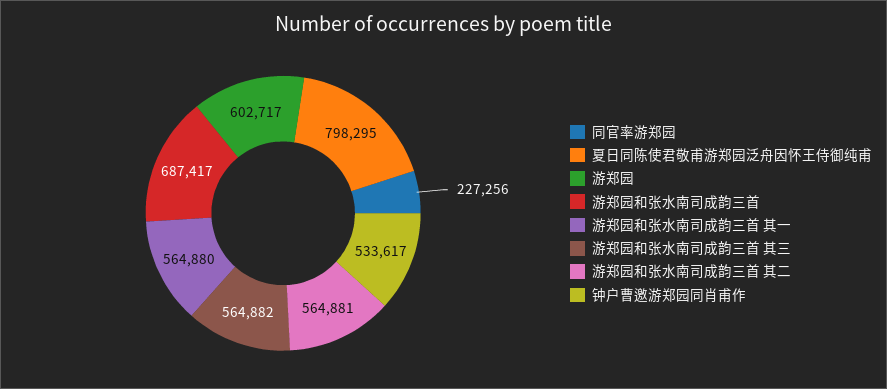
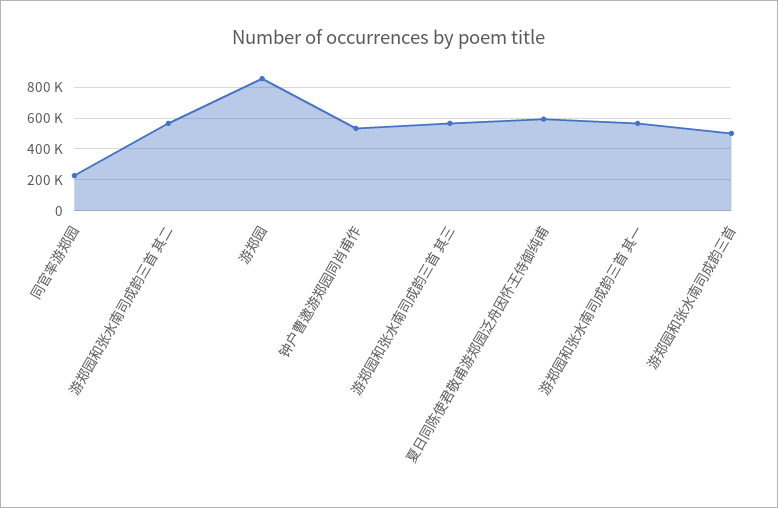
夏日同陈使君敬甫游郑园泛舟因怀王侍御纯甫: 798295 -> 600000
游郑园: 602717 -> 850000
游郑园和张水南司成韵三首: 687417 -> 500000

